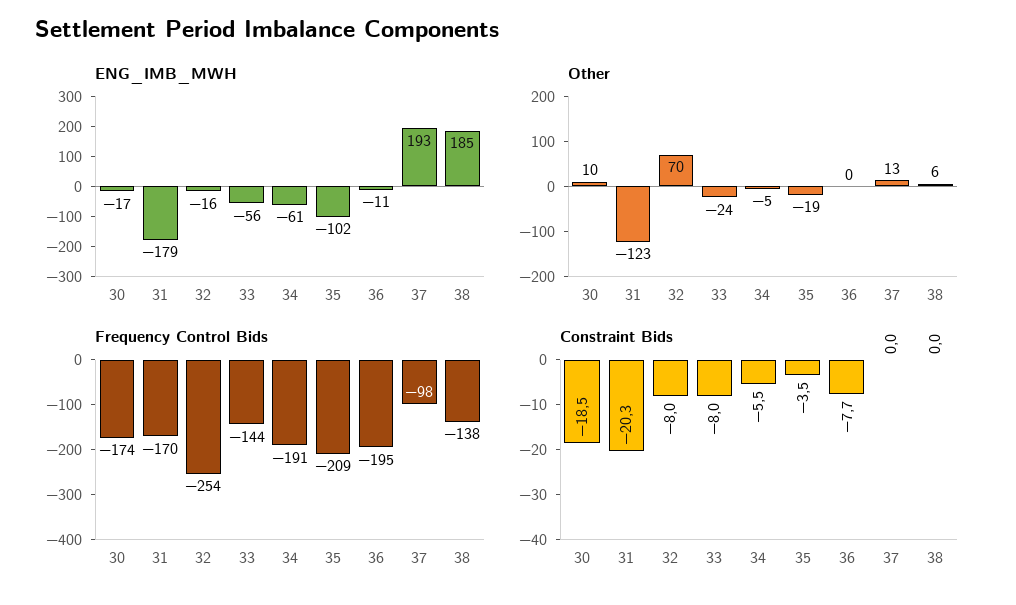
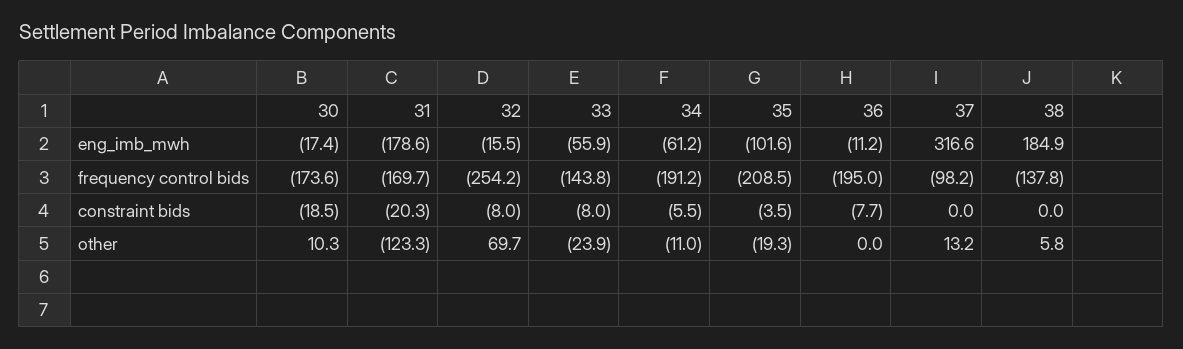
ENG_IMB_MWH, 37: 193 -> 316.6
Other, 34: -5 -> -11

